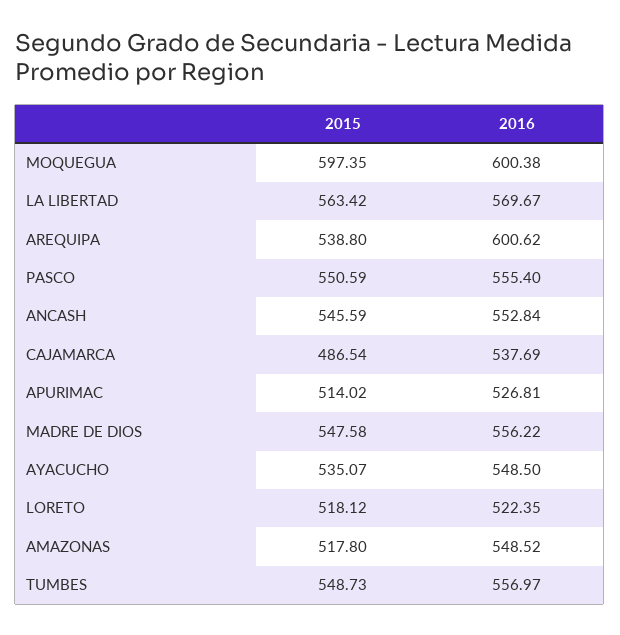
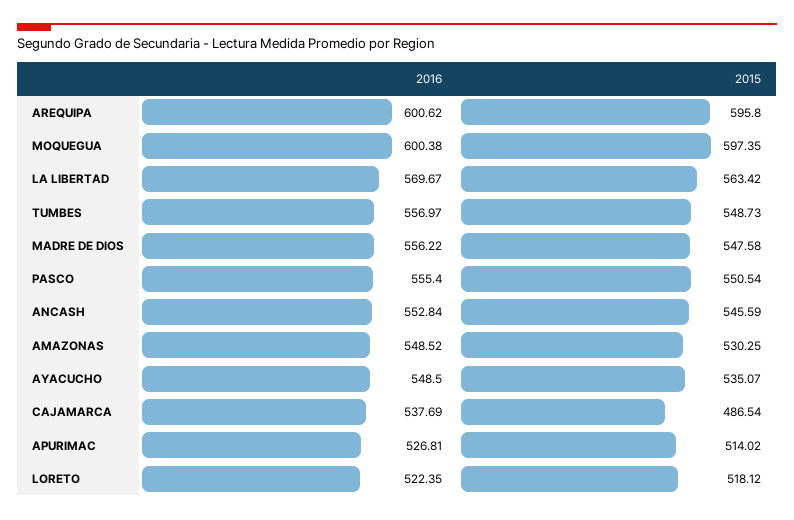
2015, AREQUIPA: 538.8 -> 595.8
2015, PASCO: 550.59 -> 550.54
2015, AMAZONAS: 517.8 -> 530.25

